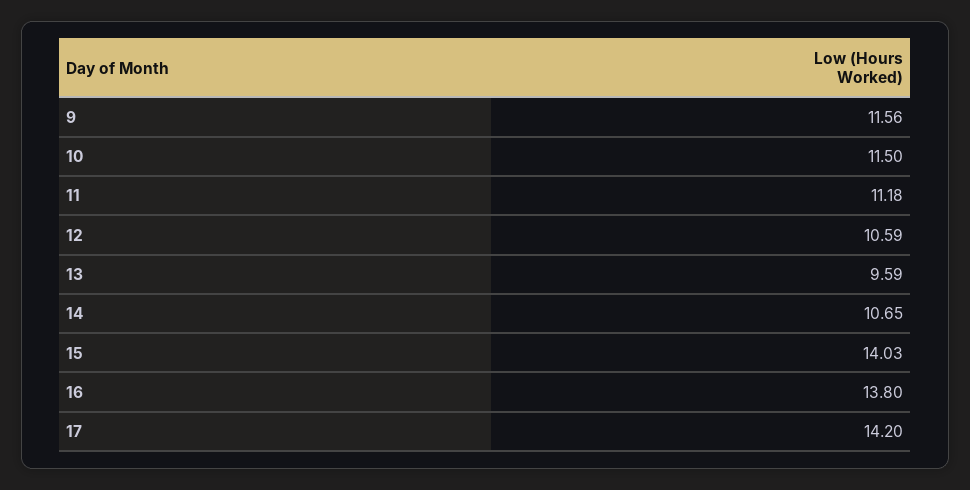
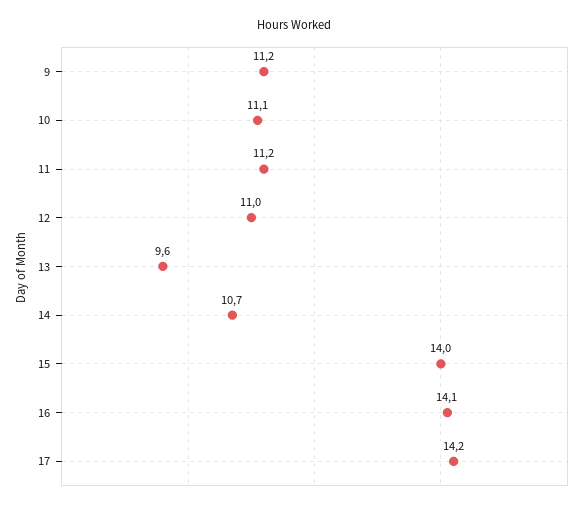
9: 11.56 -> 11.2
10: 11.5 -> 11.1
12: 10.59 -> 11
16: 13.8 -> 14.1

